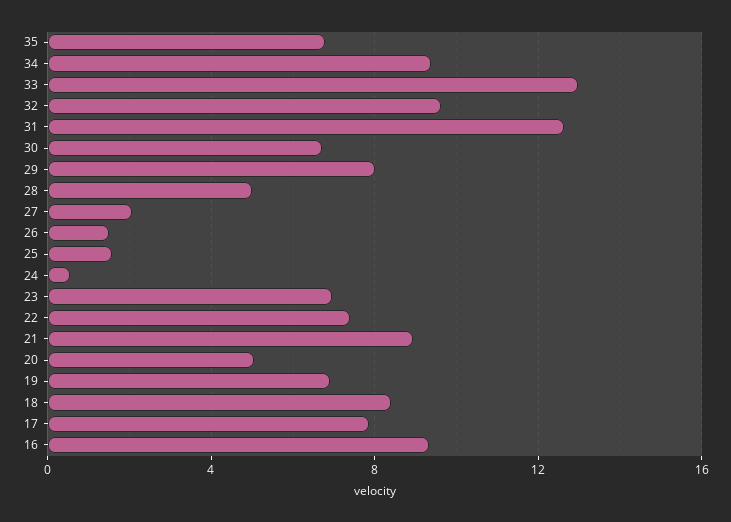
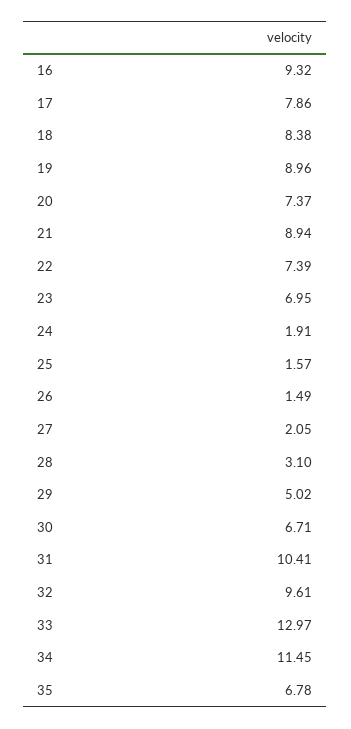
34: 9.5 -> 11.45
31: 12.5 -> 10.41
29: 8 -> 5.02
28: 5 -> 3.1
24: 0.5 -> 1.91
20: 5 -> 7.37
19: 7 -> 8.96

